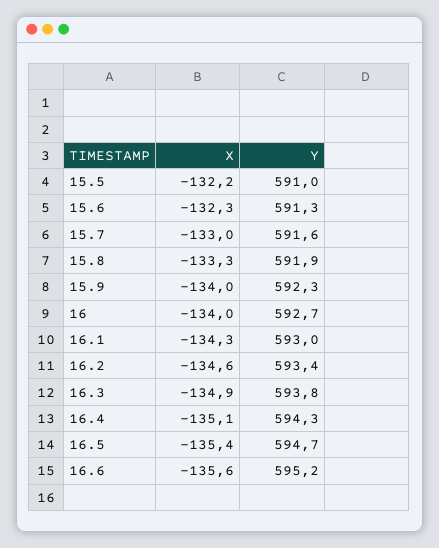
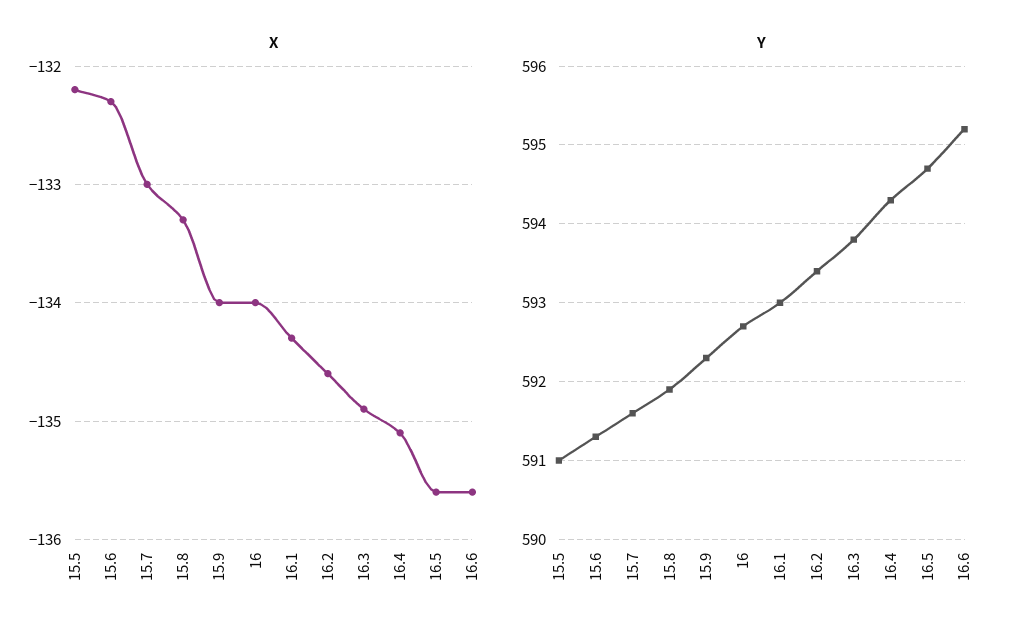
X, 16.5: -135.4 -> -135.6

